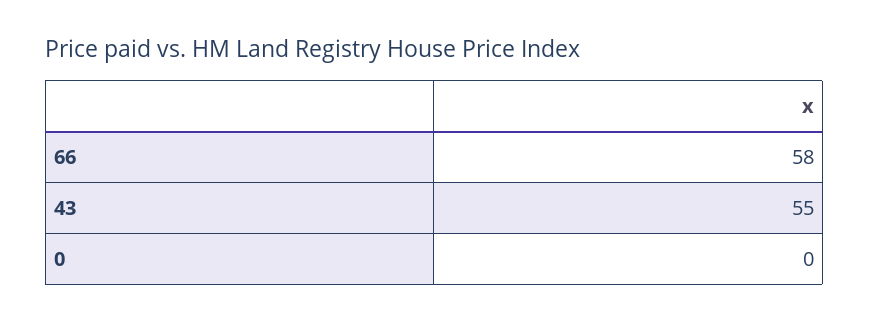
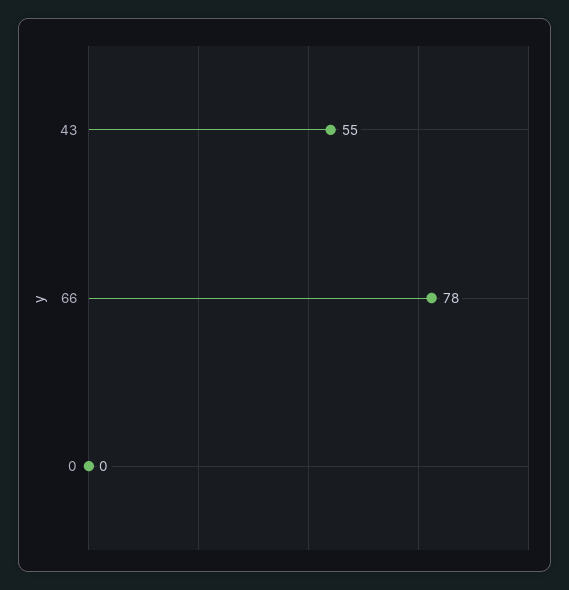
66: 58 -> 78

